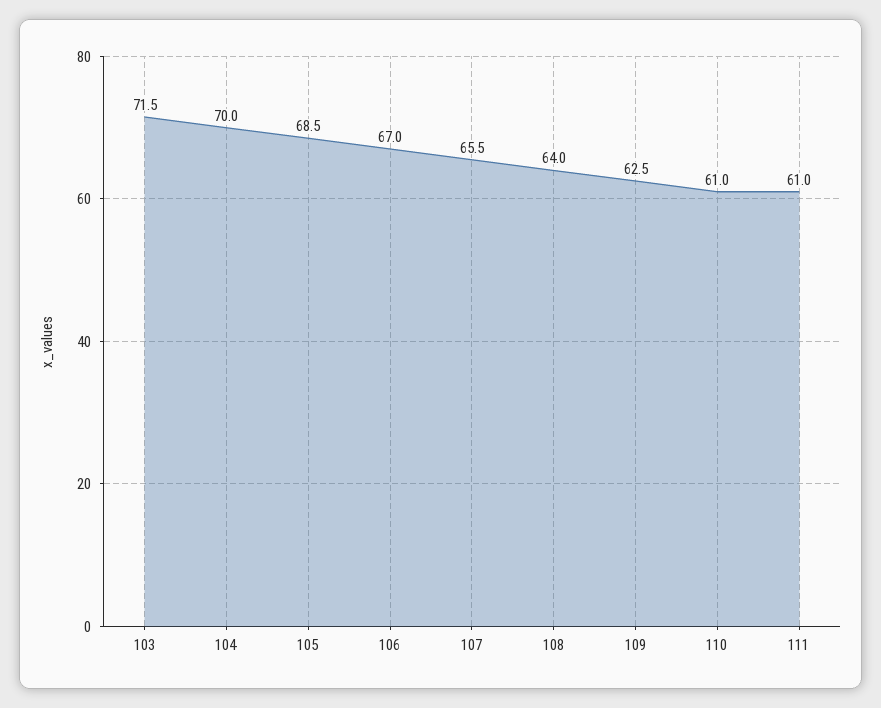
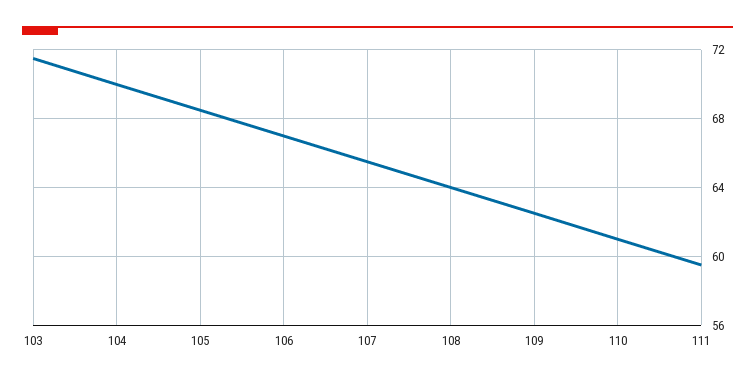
111: 61 -> 59.5

